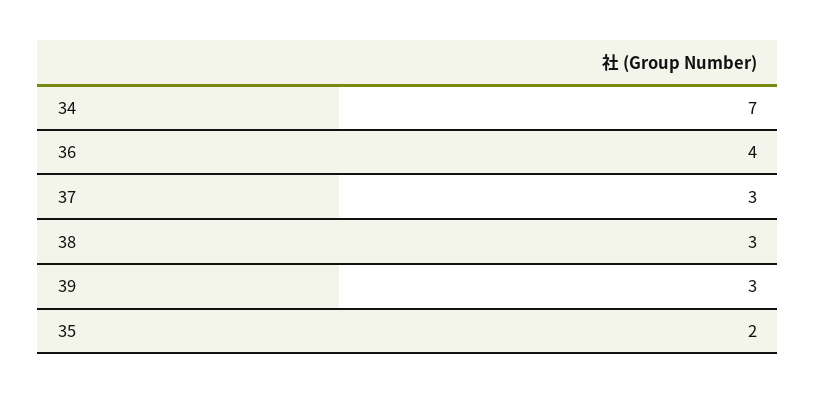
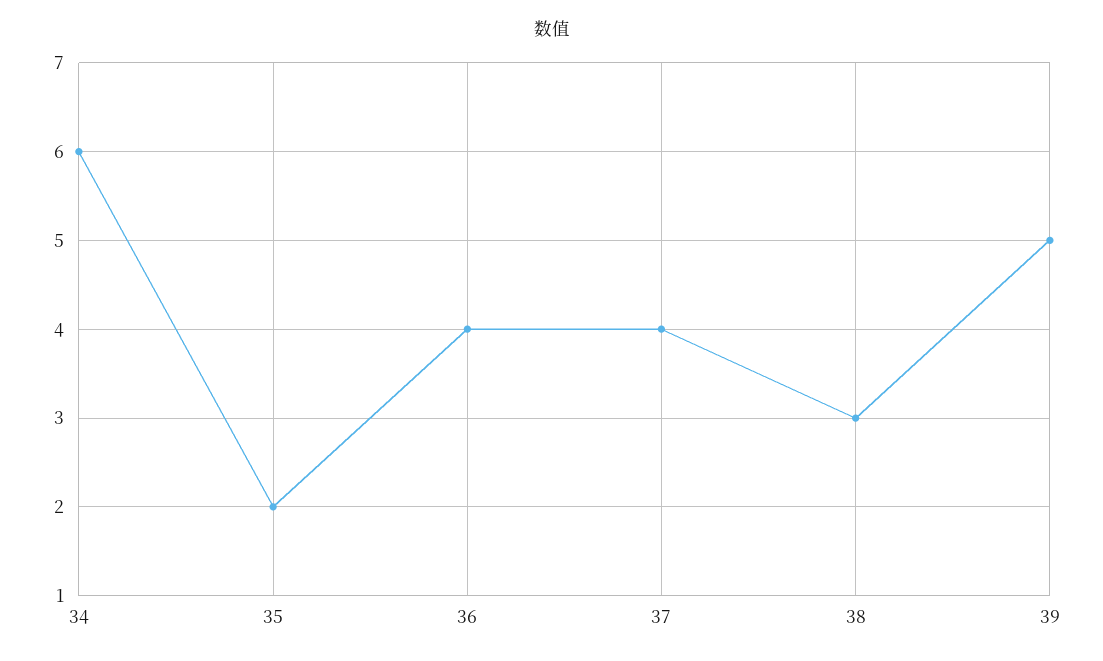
34: 7 -> 6
37: 3 -> 4
39: 3 -> 5

